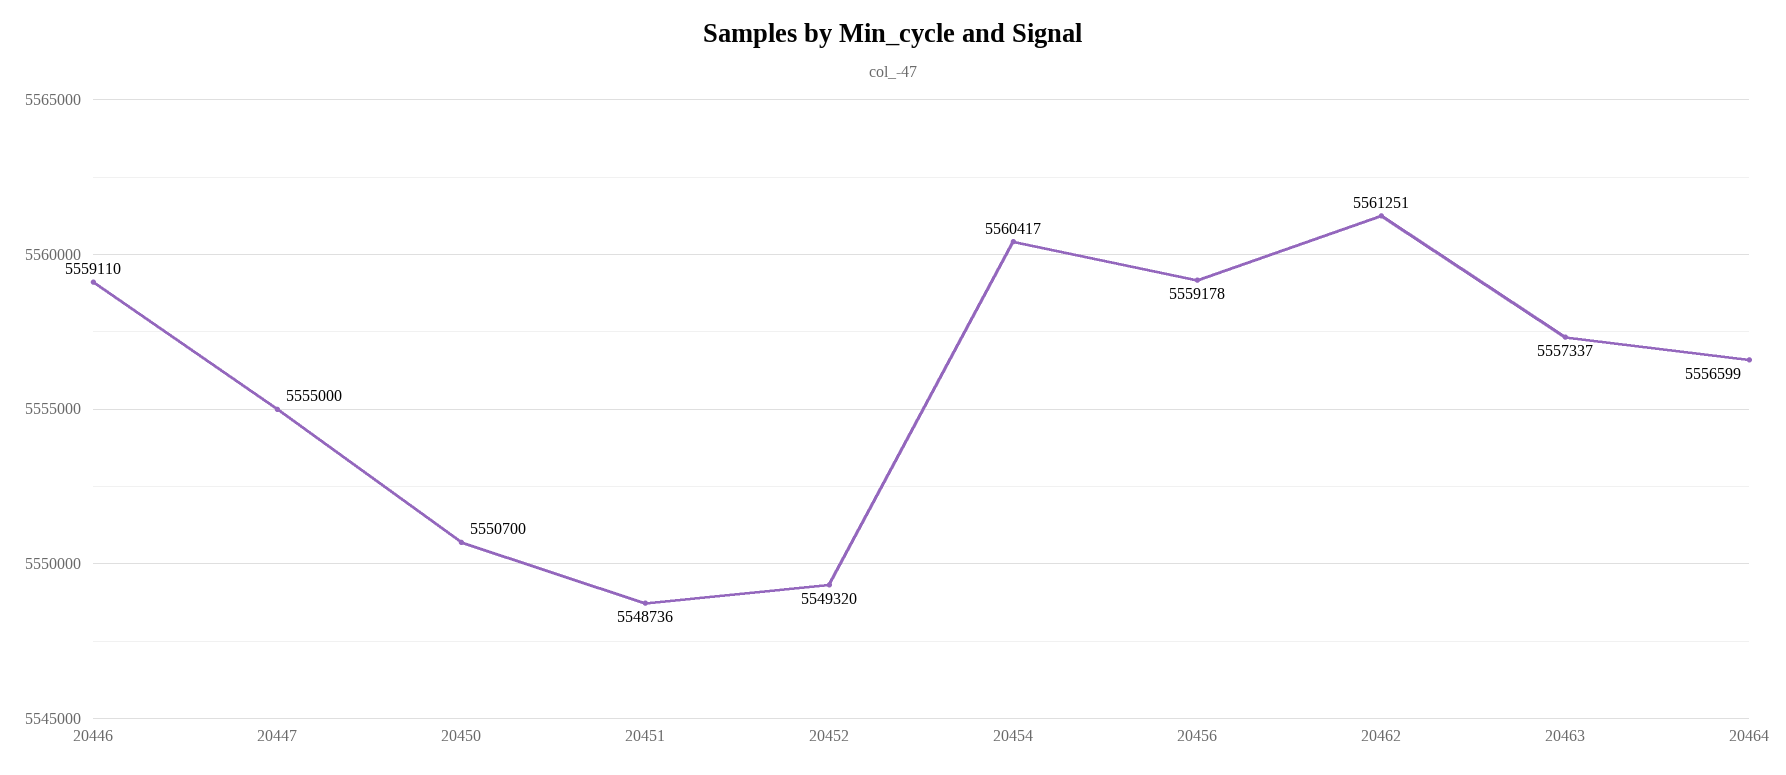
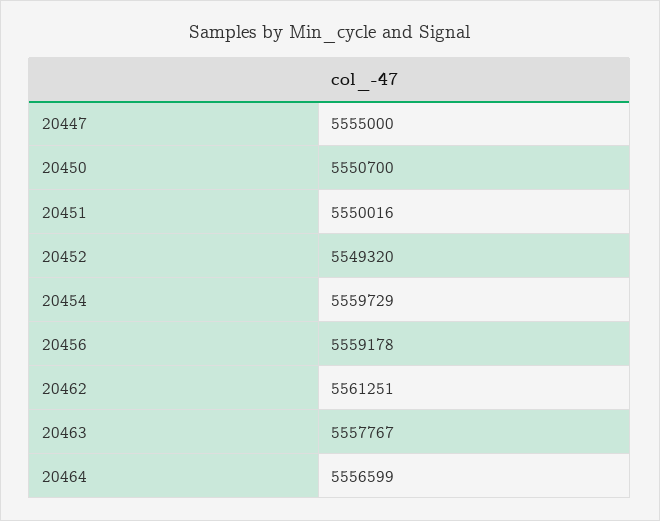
20446: 5559110 -> none
20451: 5548736 -> 5550016
20454: 5560417 -> 5559729
20463: 5557337 -> 5557767

